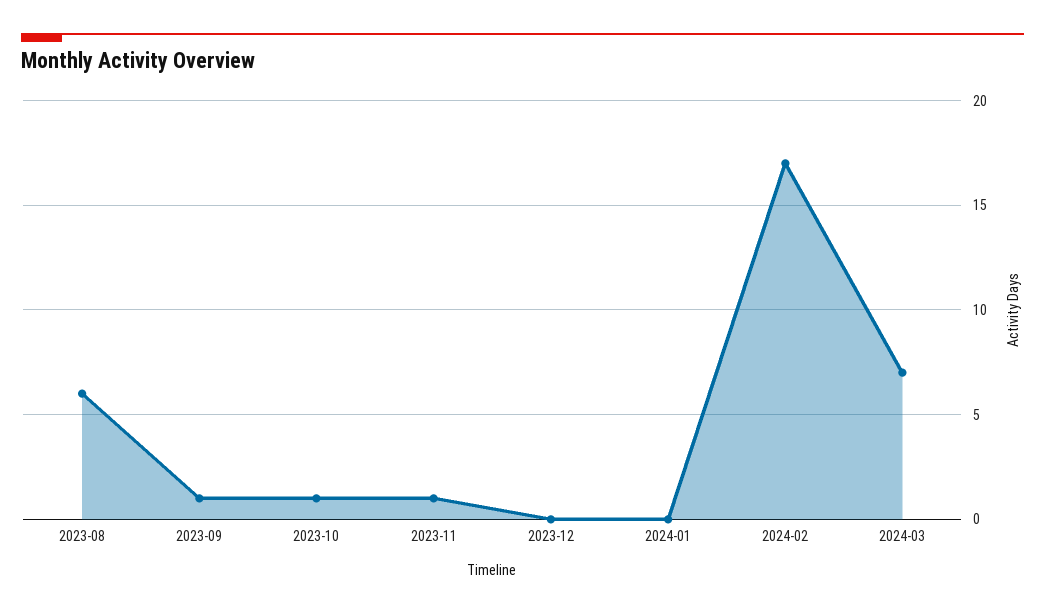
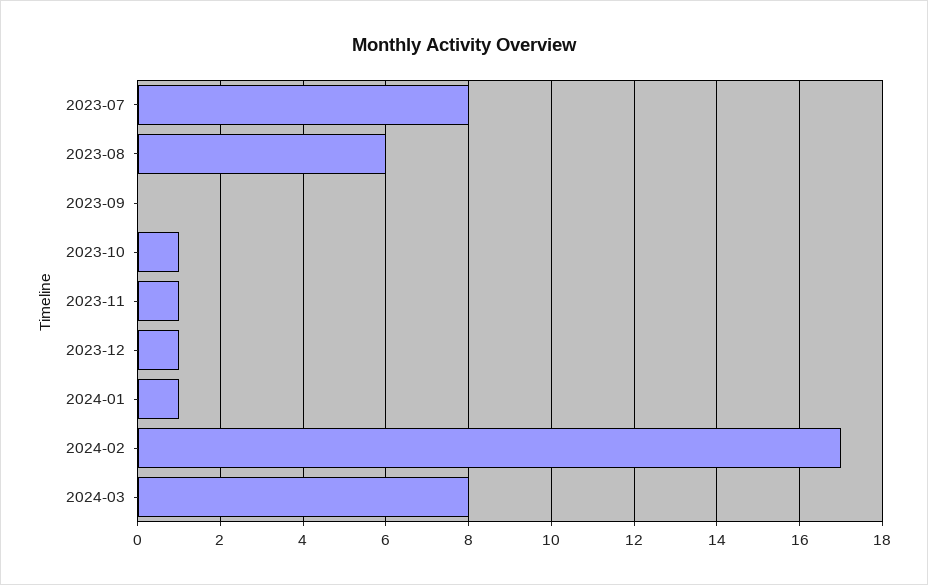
2023-09: 1 -> 0
2023-12: 0 -> 1
2024-01: 0 -> 1
2024-03: 7 -> 8
2023-07: none -> 8

